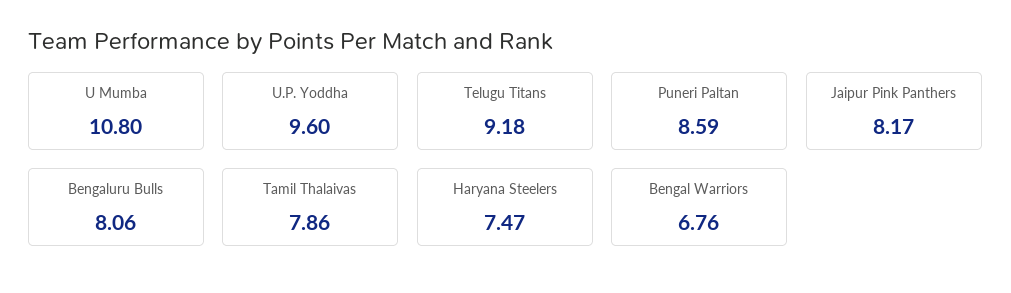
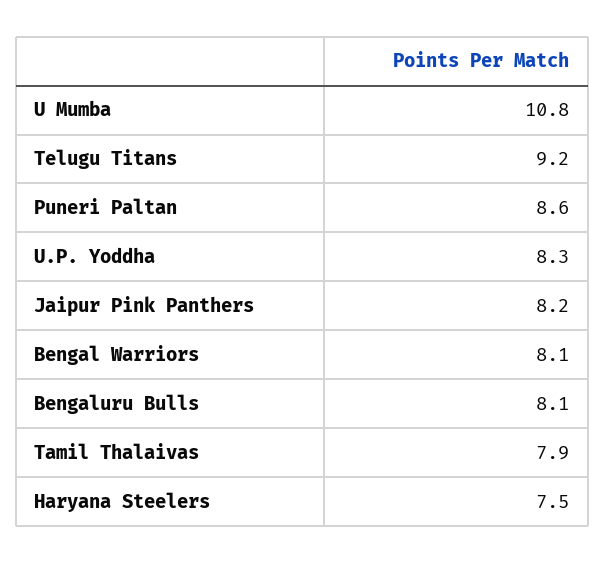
U.P. Yoddha: 9.6 -> 8.3
Bengal Warriors: 6.76 -> 8.1

